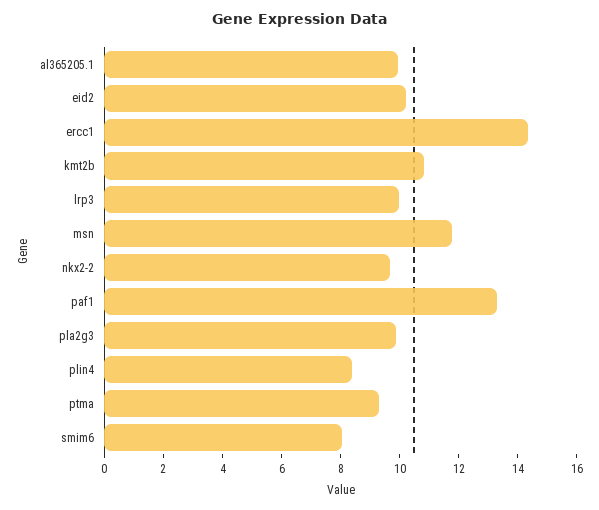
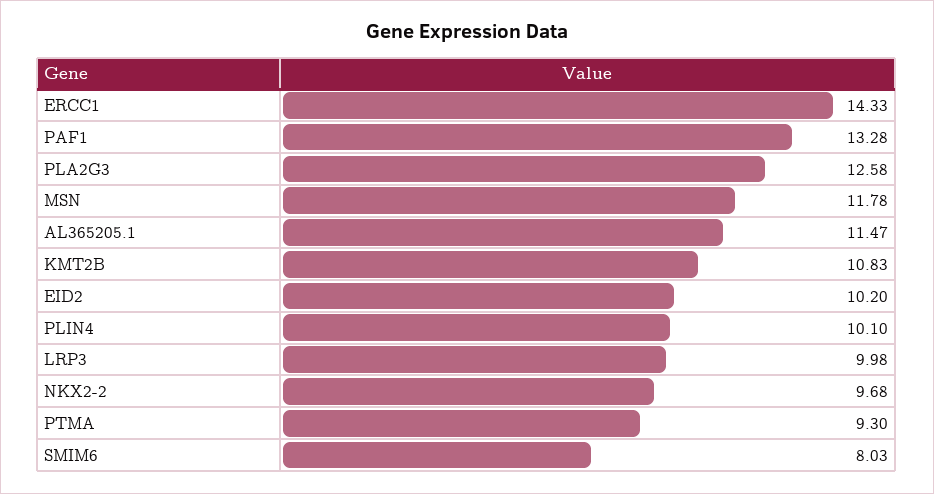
al365205.1: 10 -> 11.47
pla2g3: 10 -> 12.58
plin4: 8.5 -> 10.1

